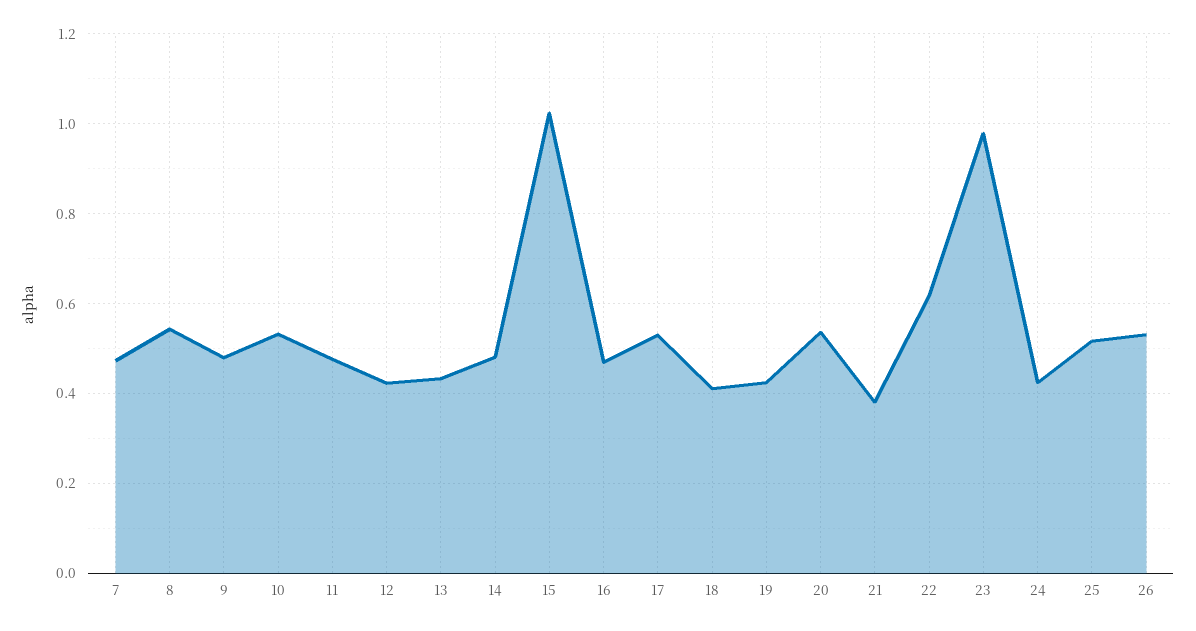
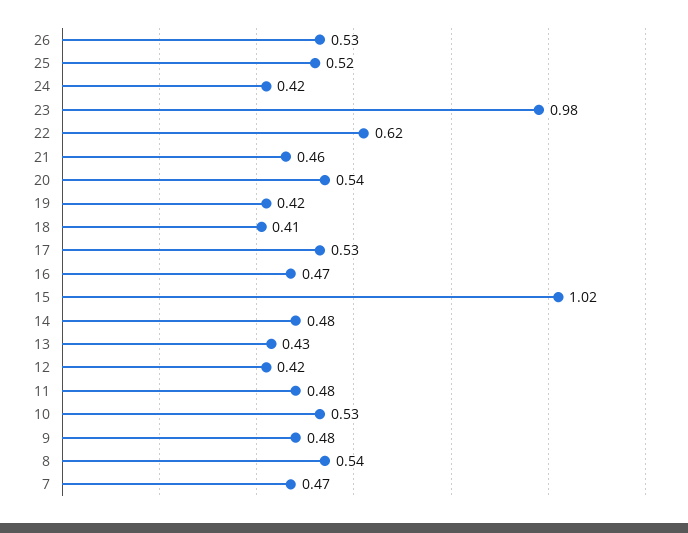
21: 0.38 -> 0.46

